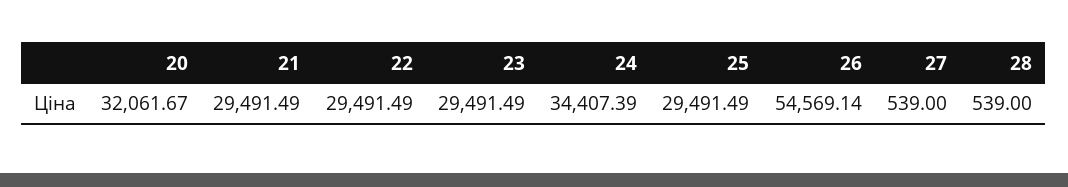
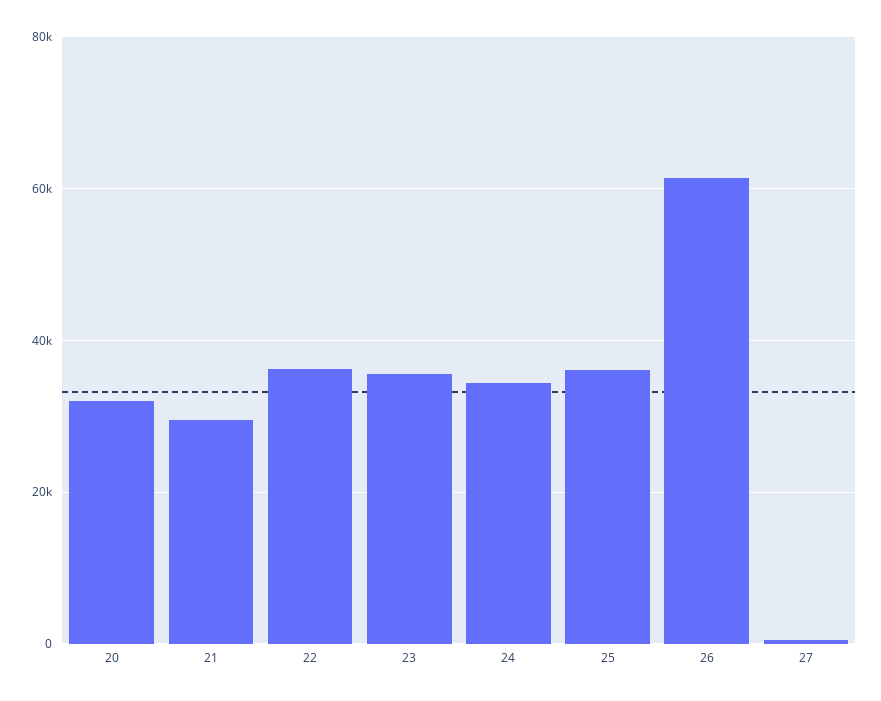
22: 29491.49 -> 36000
23: 29491.49 -> 36000
25: 29491.49 -> 36000
26: 54569.14 -> 62000
28: 539 -> none

